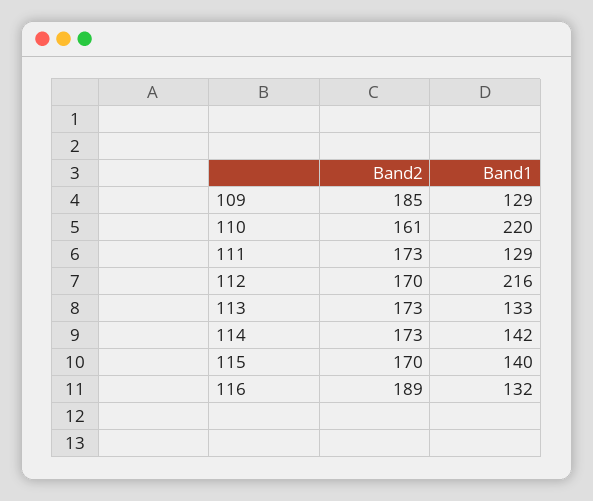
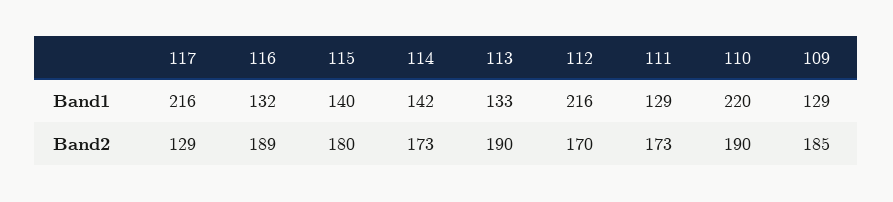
Band2, 110: 161 -> 190
Band2, 113: 173 -> 190
Band2, 115: 170 -> 180
Band1, 117: none -> 216
Band2, 117: none -> 129

